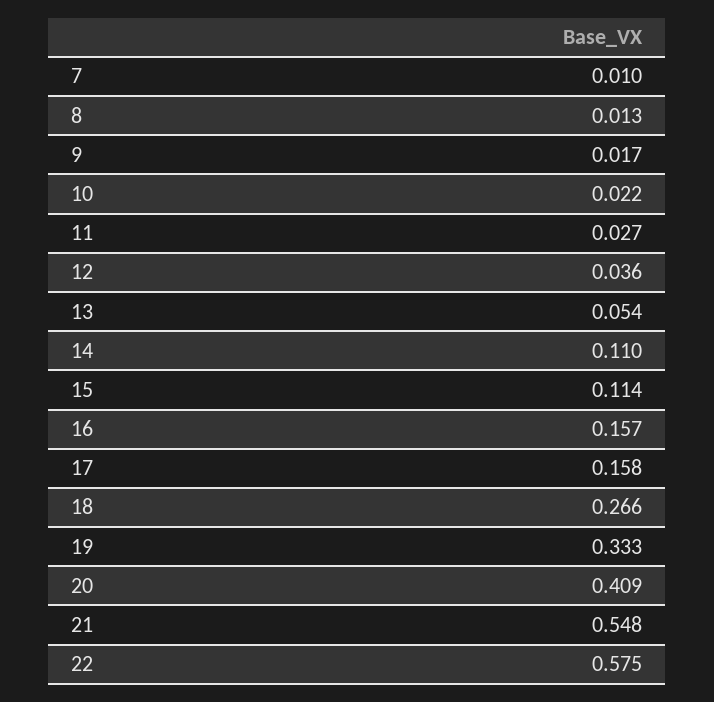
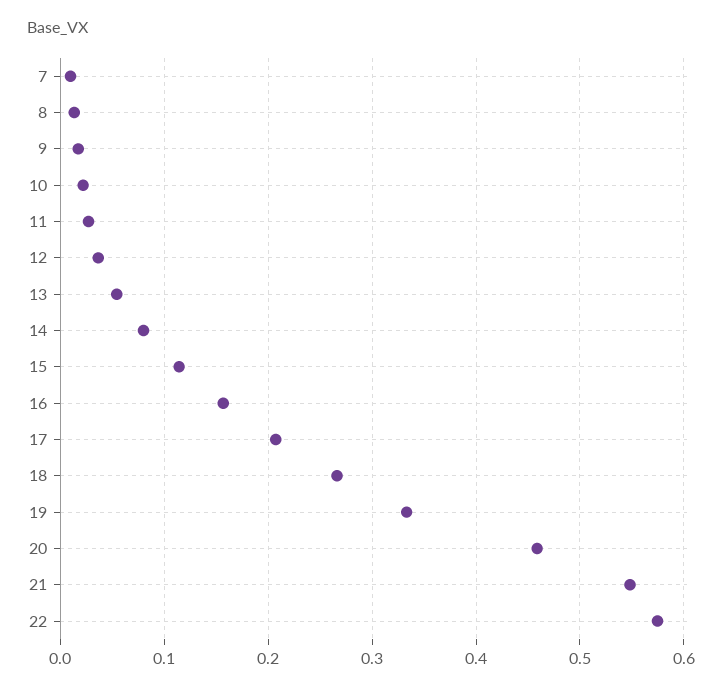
14: 0.11 -> 0.08
17: 0.158 -> 0.21
20: 0.409 -> 0.46

